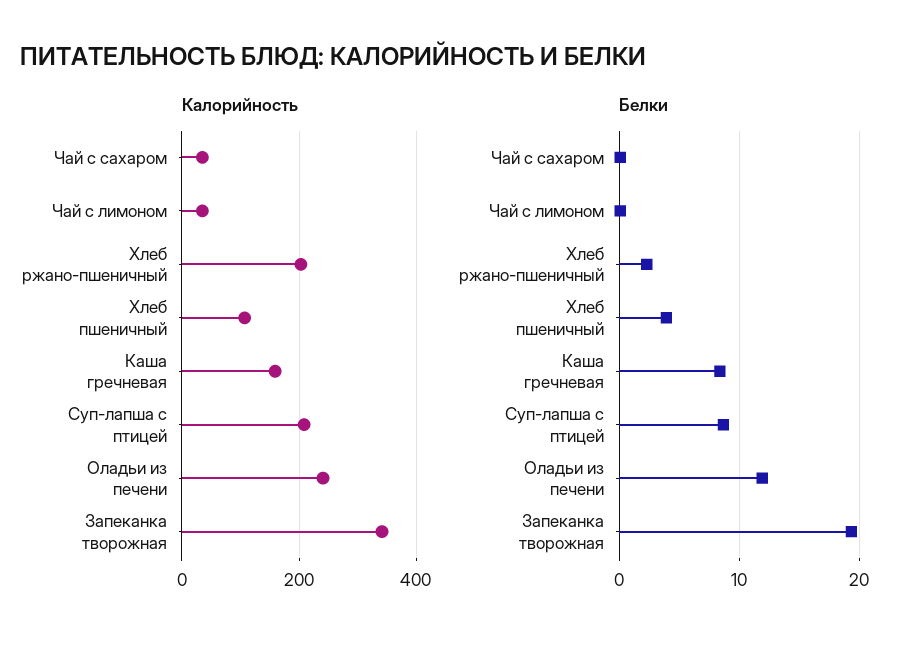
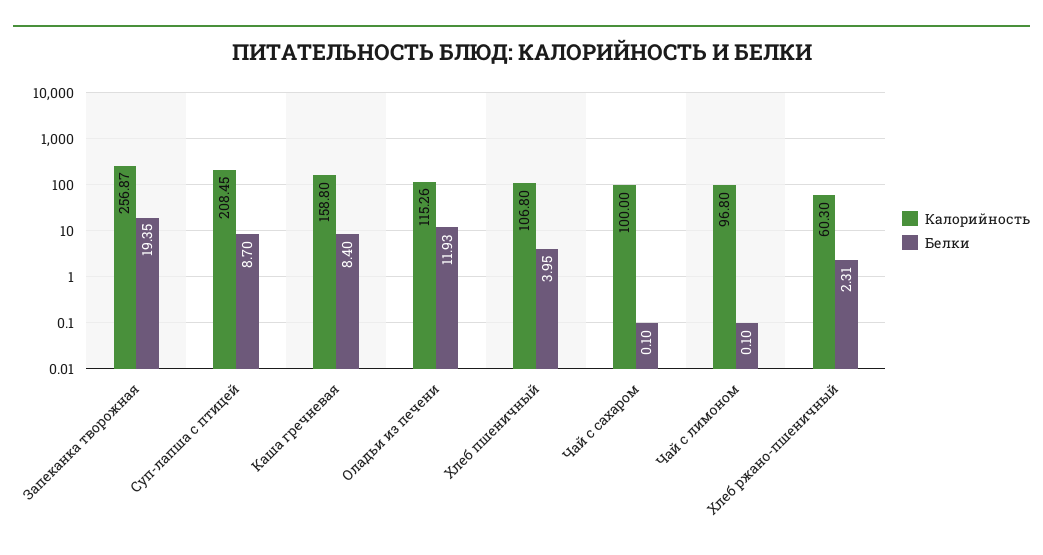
Калорийность, Чай с сахаром: 40 -> 100
Калорийность, Чай с лимоном: 40 -> 96.8
Калорийность, Хлеб ржано-пшеничный: 200 -> 60.3
Калорийность, Оладьи из печени: 240 -> 115.26
Калорийность, Запеканка творожная: 340 -> 256.87

